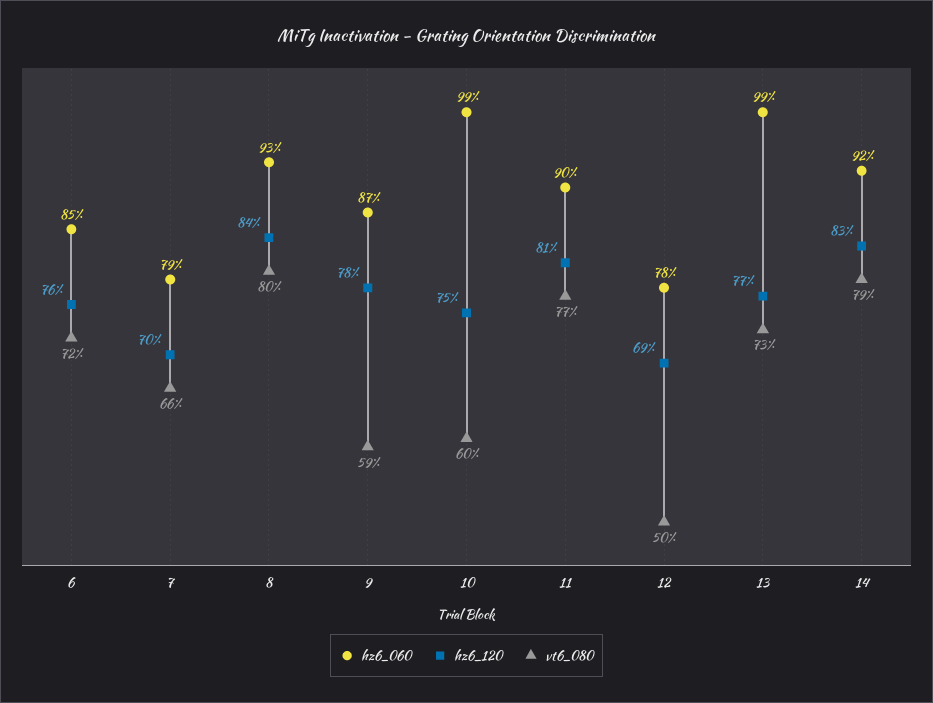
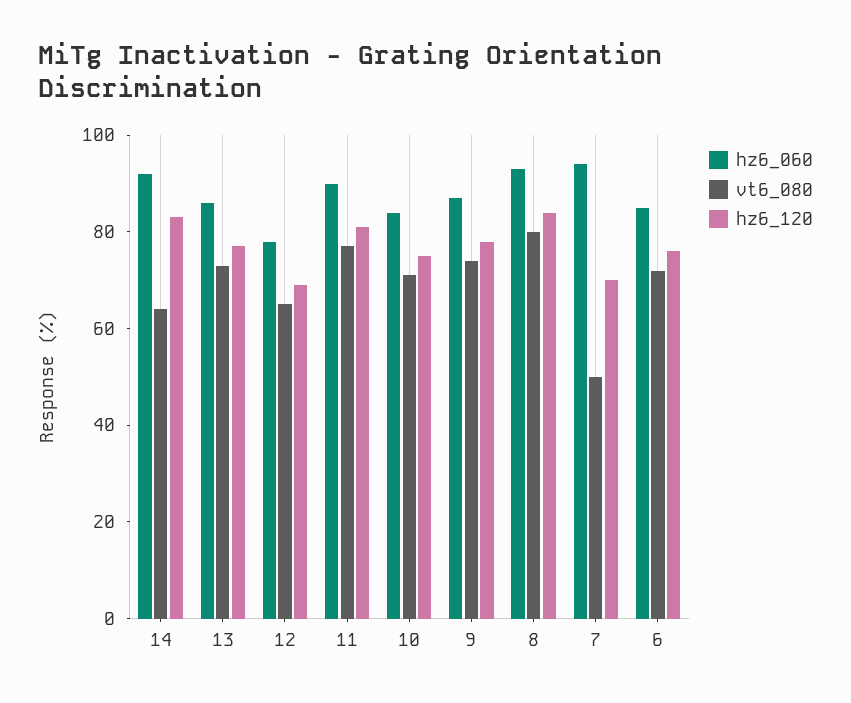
hz6_060, 7: 79 -> 95
vt6_080, 7: 66 -> 50
vt6_080, 9: 59 -> 75
hz6_060, 10: 99 -> 85
vt6_080, 10: 60 -> 70
vt6_080, 12: 50 -> 65
hz6_060, 13: 99 -> 85
vt6_080, 14: 79 -> 65

